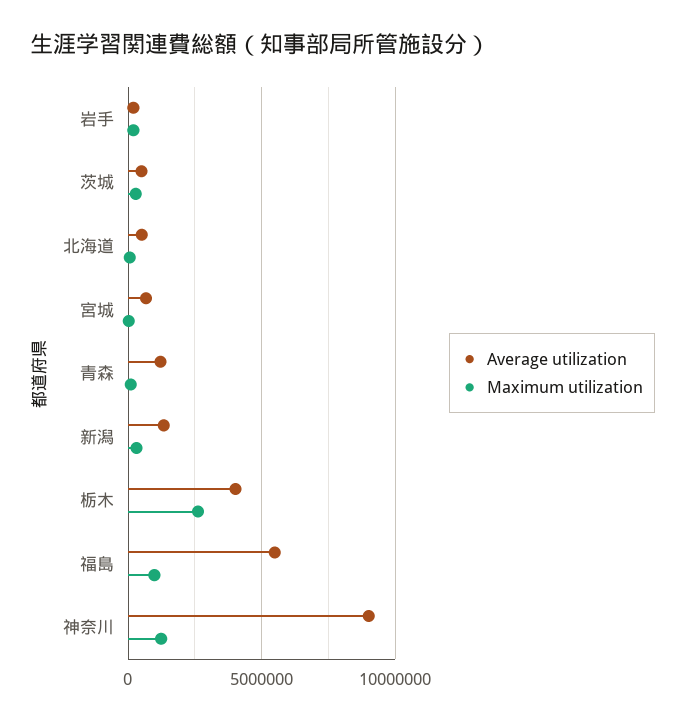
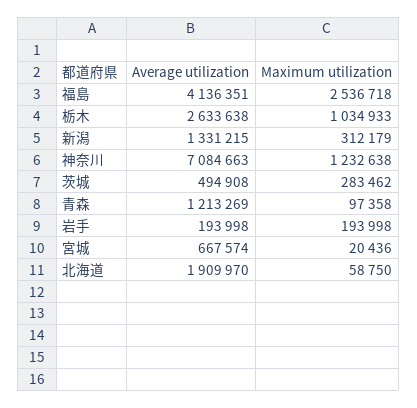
Average utilization, 北海道: 500000 -> 1909970
Average utilization, 栃木: 4000000 -> 2633638
Maximum utilization, 栃木: 2500000 -> 1034933
Average utilization, 福島: 5500000 -> 4136351
Maximum utilization, 福島: 1000000 -> 2536718
Average utilization, 神奈川: 9000000 -> 7084663

